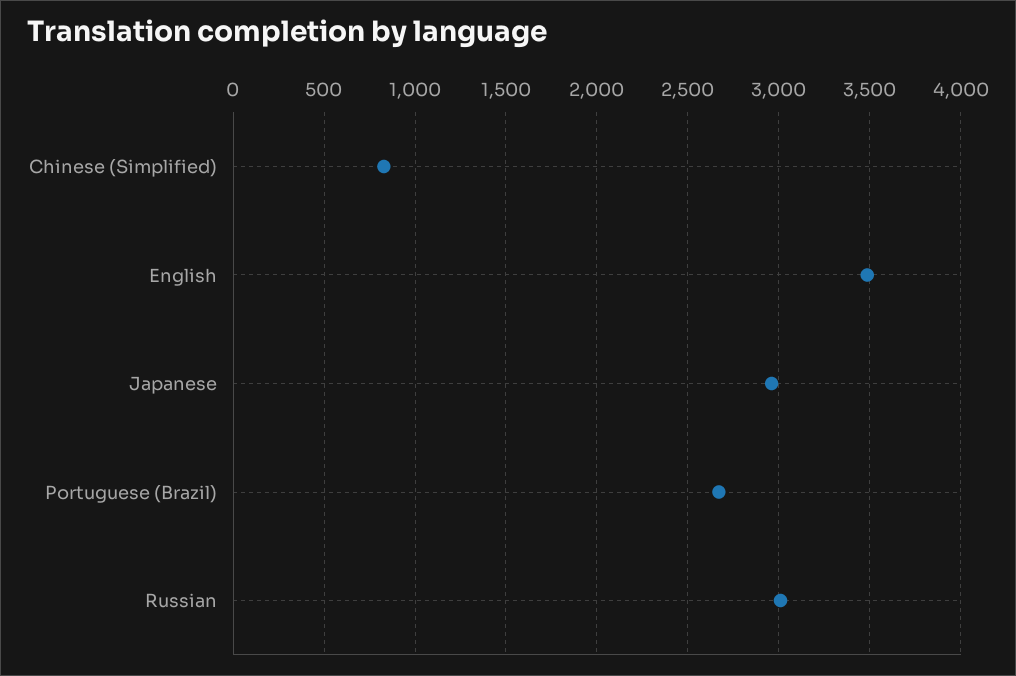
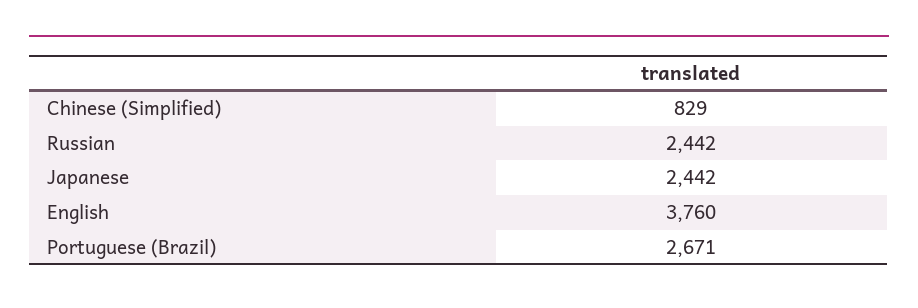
English: 3500 -> 3760
Japanese: 2950 -> 2442
Russian: 3000 -> 2442

